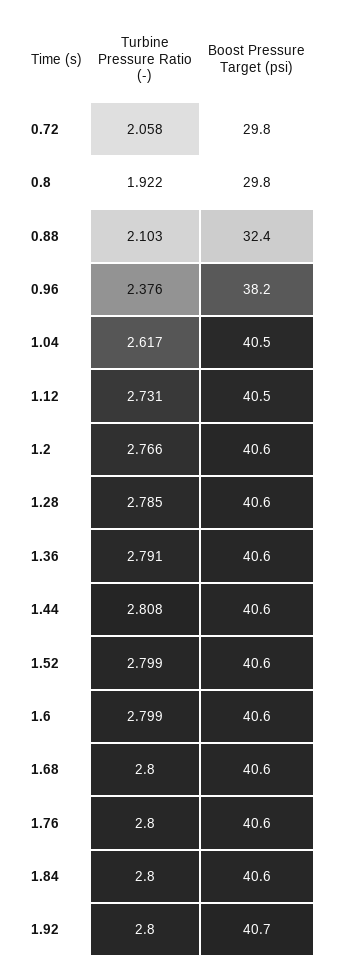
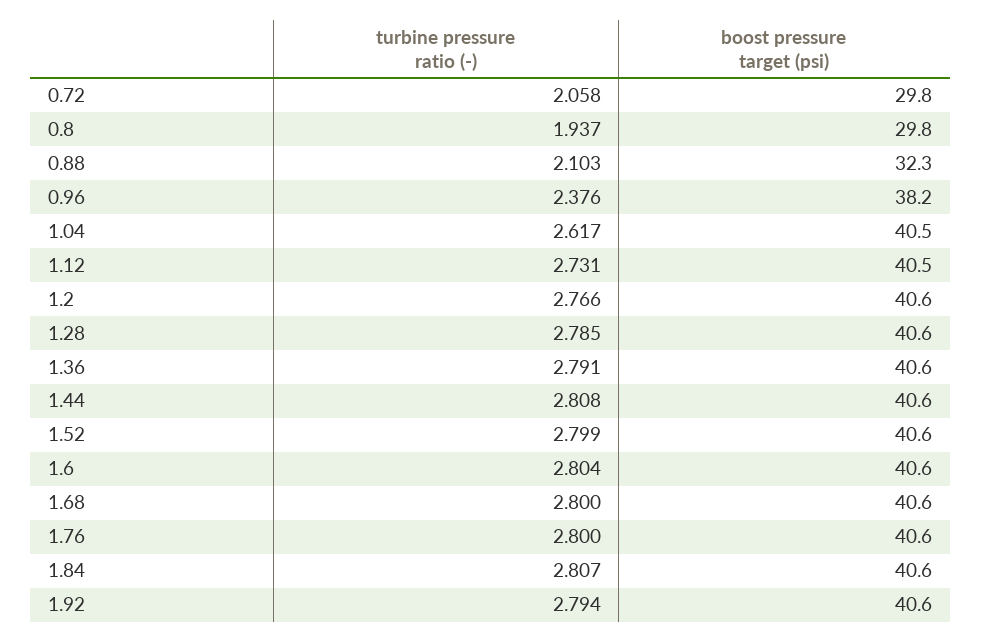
Turbine Pressure Ratio (-), 0.8: 1.922 -> 1.937
Boost Pressure Target (psi), 0.88: 32.4 -> 32.3
Turbine Pressure Ratio (-), 1.6: 2.799 -> 2.804
Turbine Pressure Ratio (-), 1.84: 2.8 -> 2.807
Turbine Pressure Ratio (-), 1.92: 2.8 -> 2.794
Boost Pressure Target (psi), 1.92: 40.7 -> 40.6

